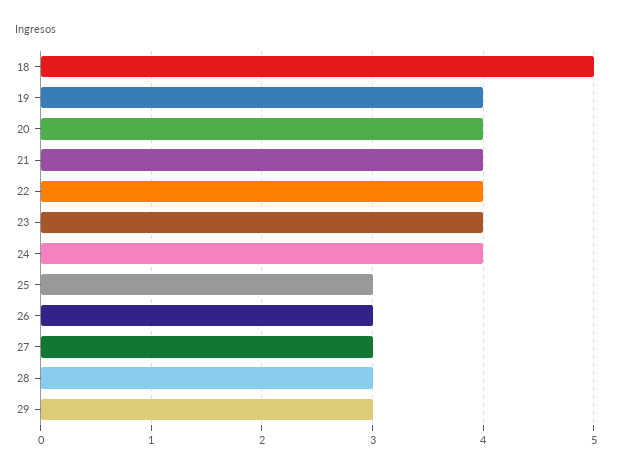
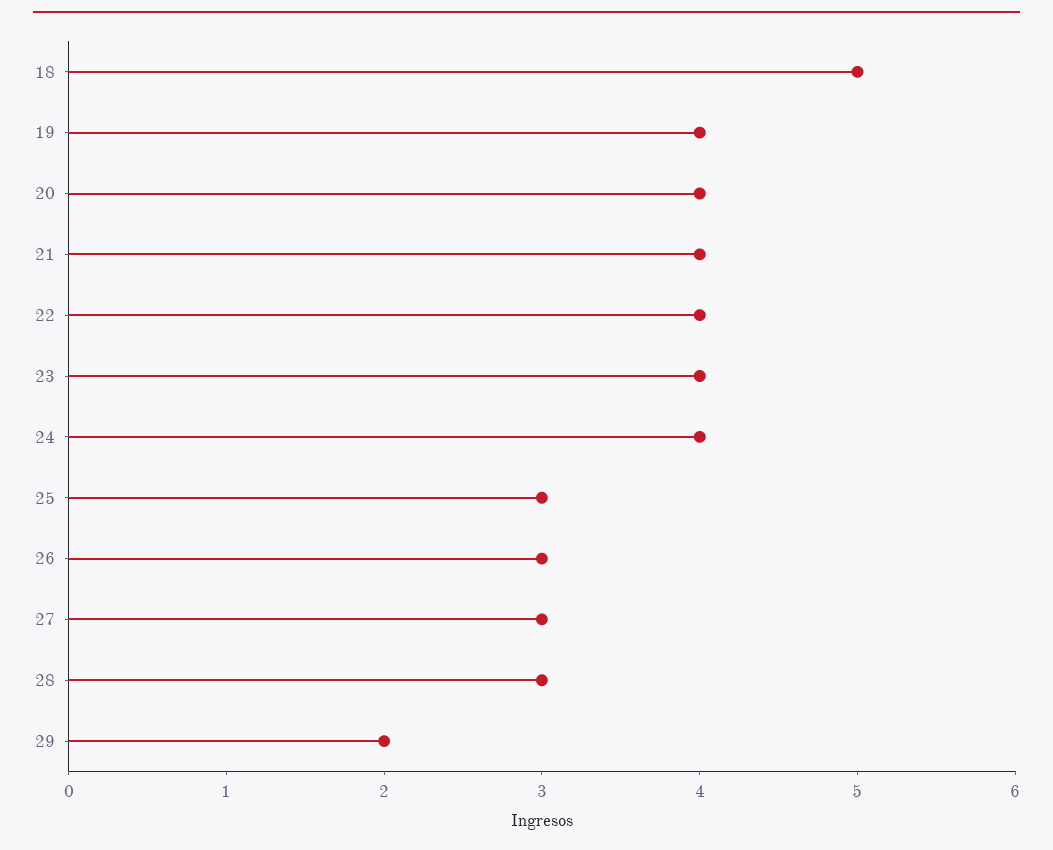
29: 3 -> 2

